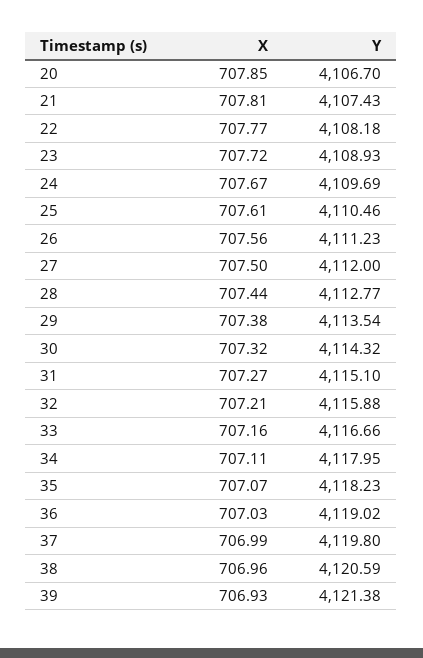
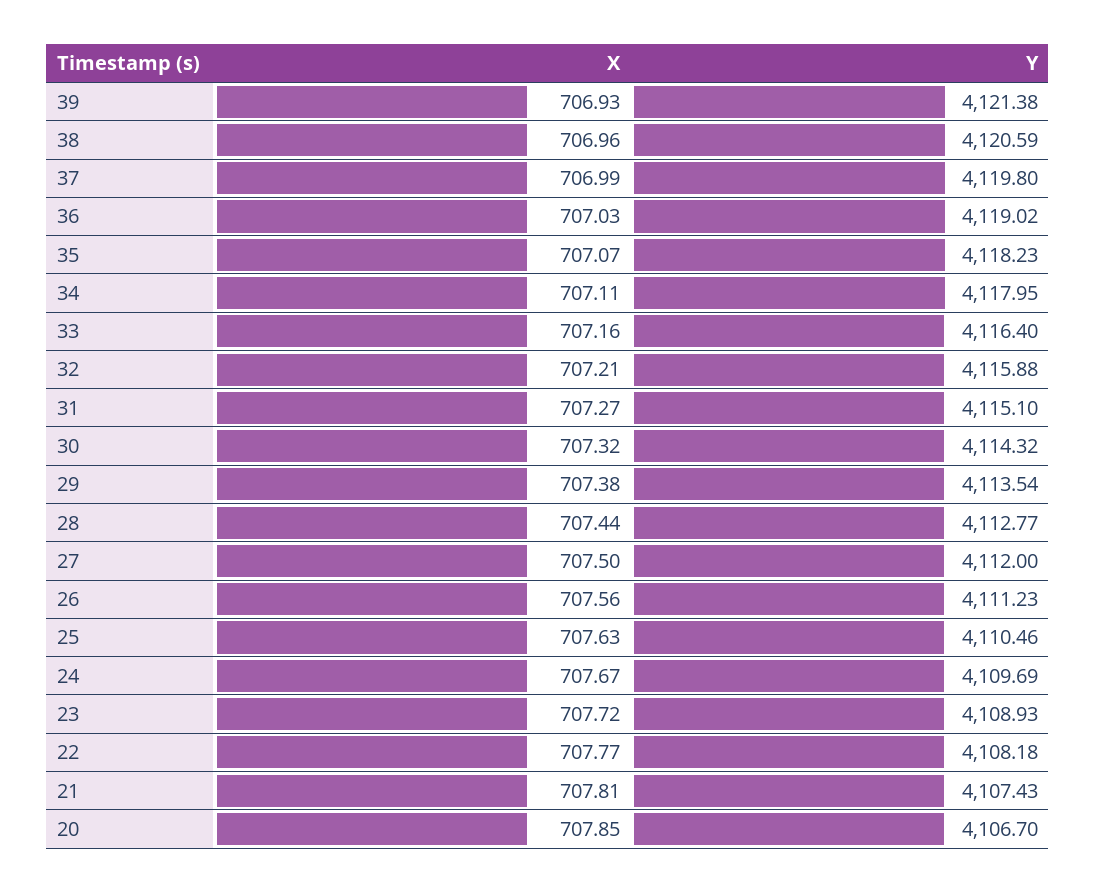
X, 25: 707.61 -> 707.63
Y, 33: 4116.66 -> 4116.4

